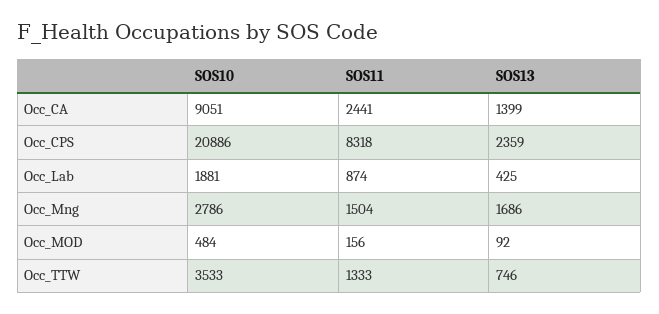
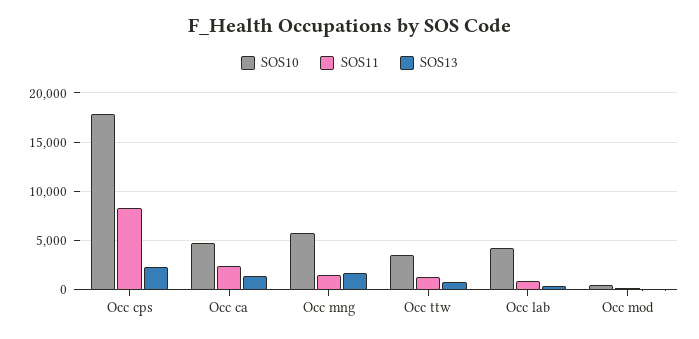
SOS10, Occ_CA: 9051 -> 5000
SOS10, Occ_CPS: 20886 -> 18000
SOS10, Occ_Lab: 1881 -> 4000
SOS10, Occ_Mng: 2786 -> 6000

